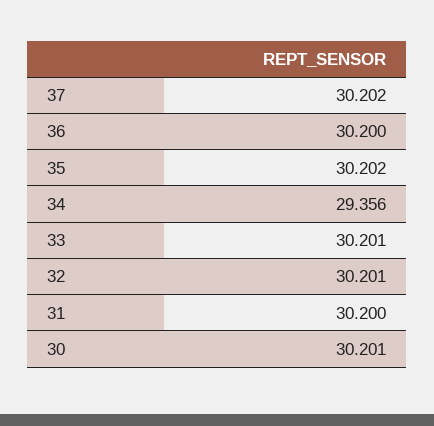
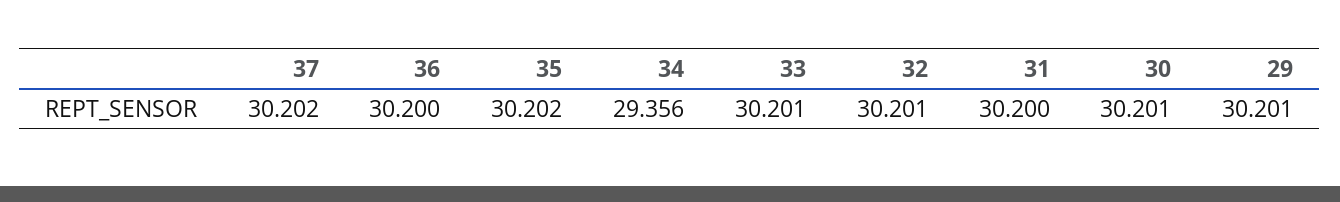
29: none -> 30.201

